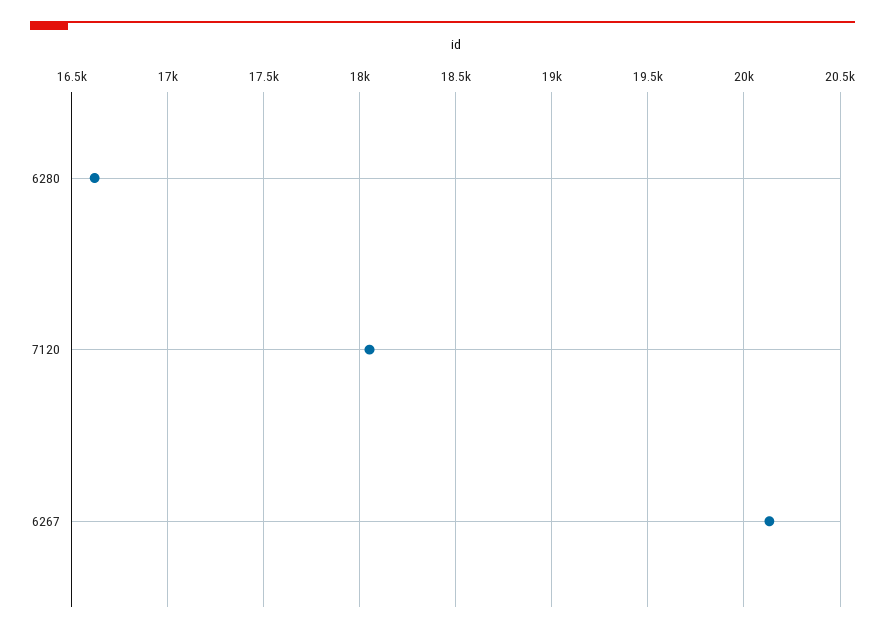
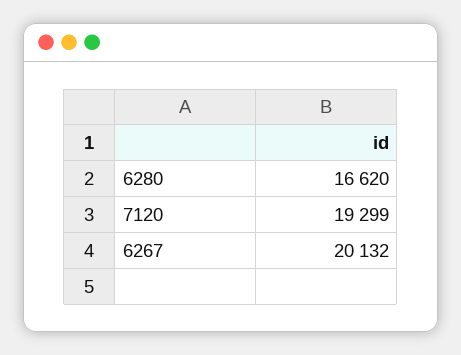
7120: 18050 -> 19299

